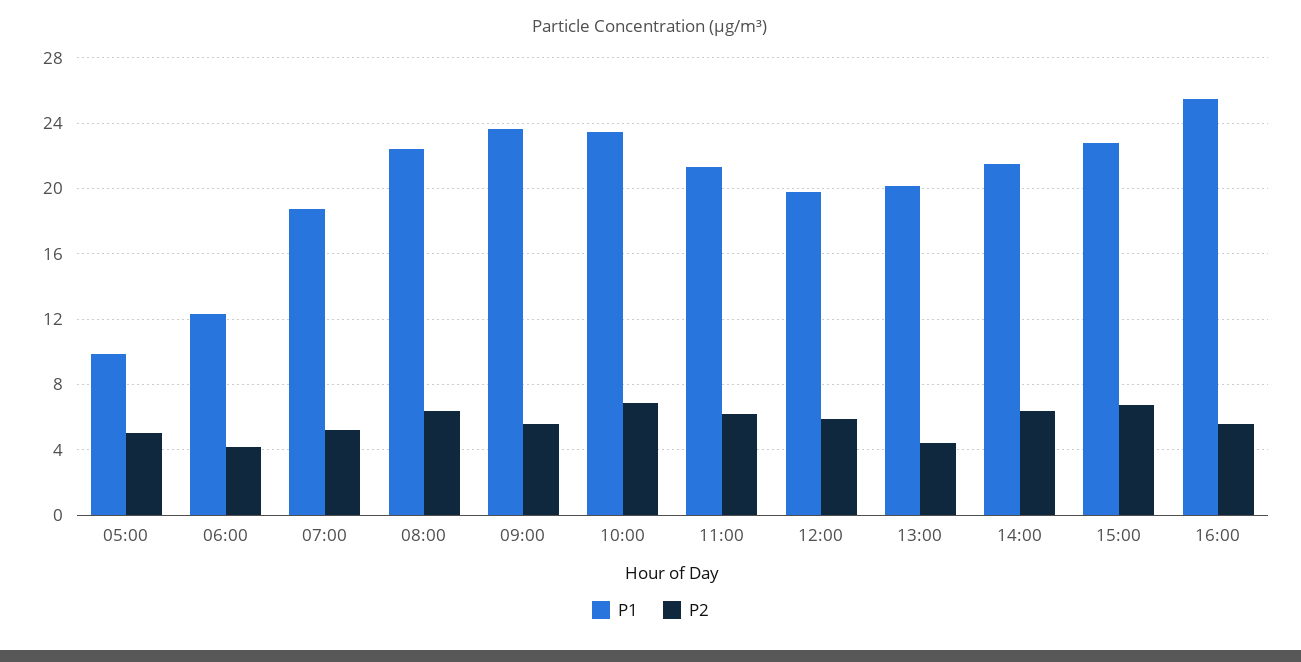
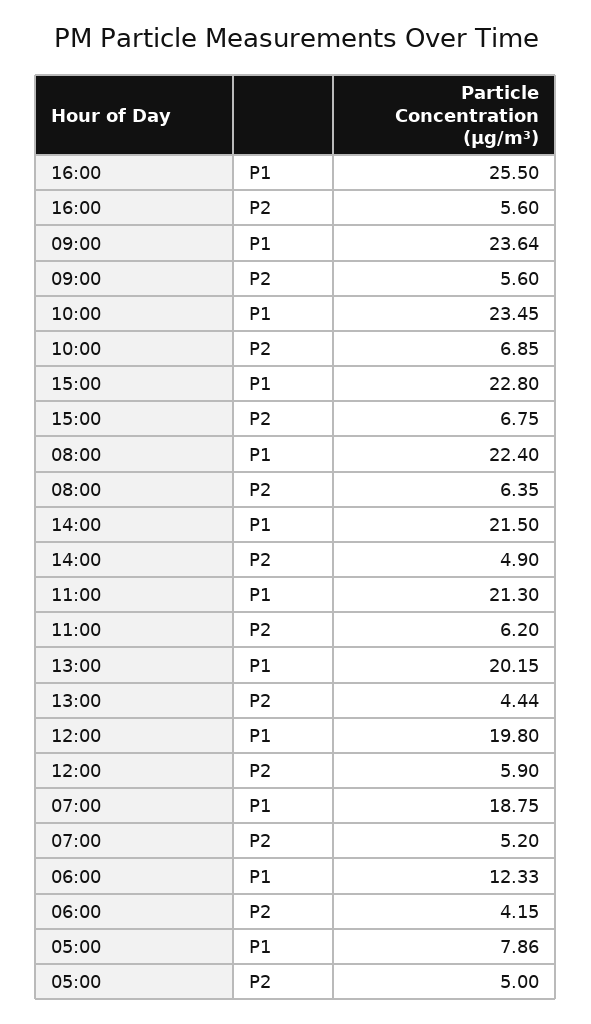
P1, 05:00: 10 -> 7.86
P2, 14:00: 6.5 -> 4.9

